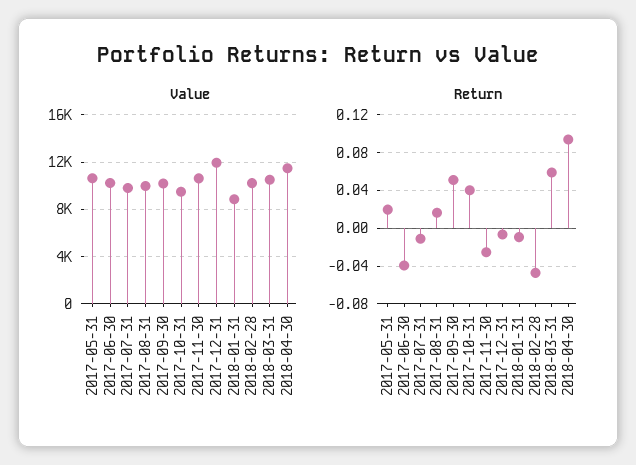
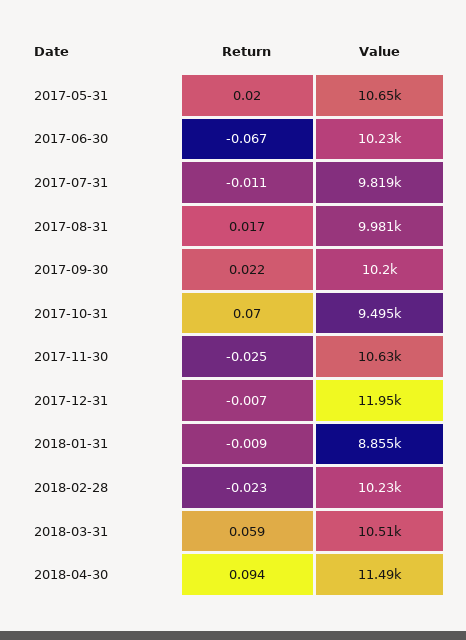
Return, 2017-06-30: -0.04 -> -0.067
Return, 2017-09-30: 0.05 -> 0.022
Return, 2017-10-31: 0.04 -> 0.07
Return, 2018-02-28: -0.05 -> -0.023

